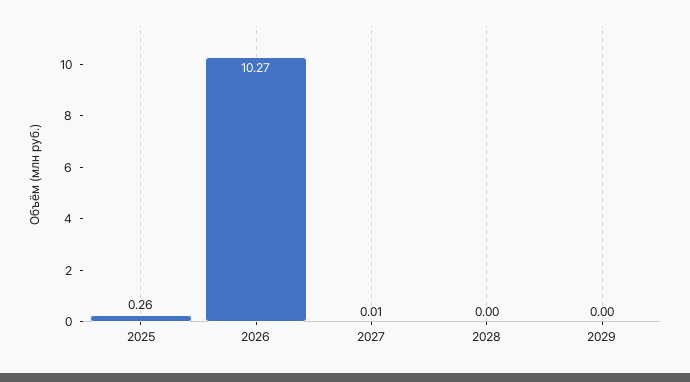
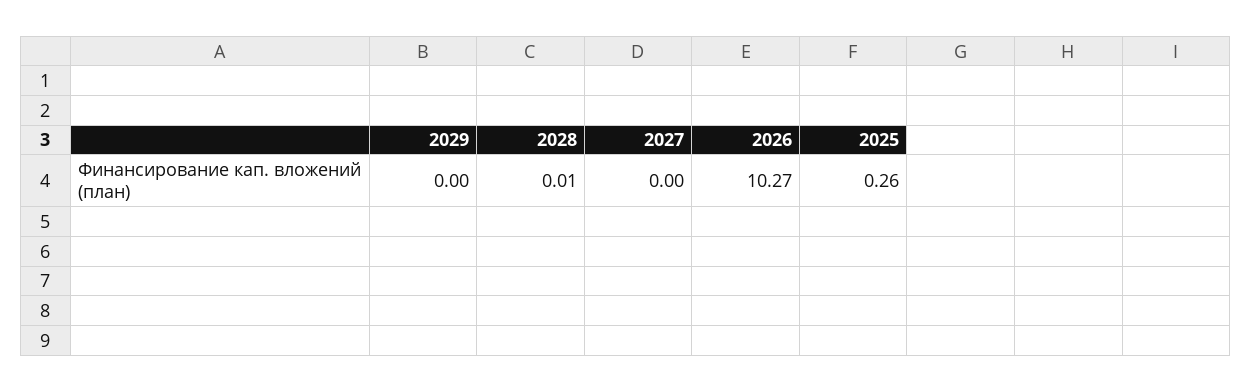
2027: 0.01 -> 0
2028: 0 -> 0.01

